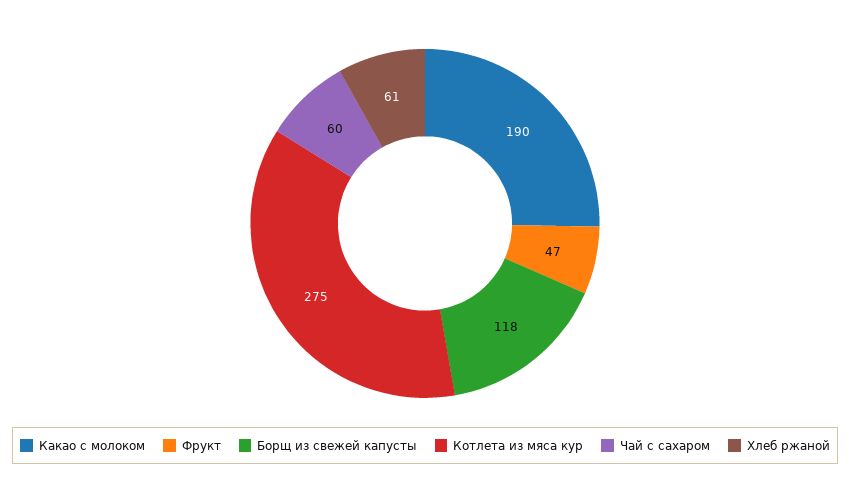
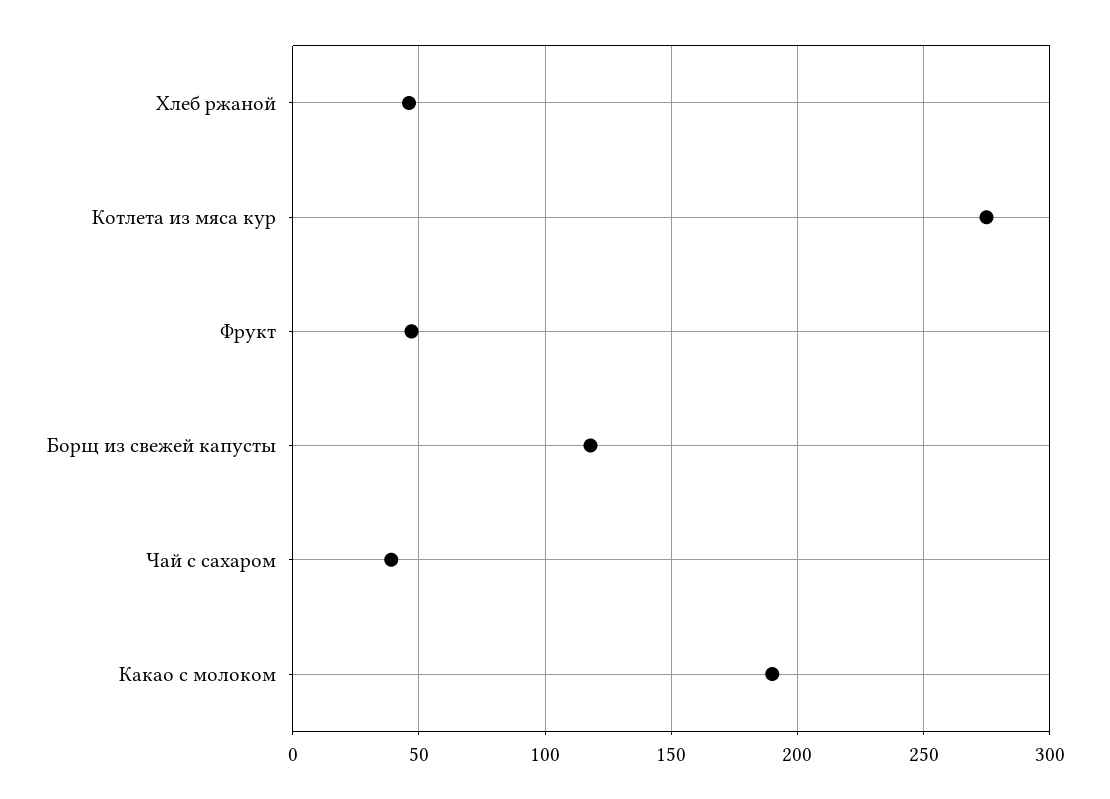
Чай с сахаром: 60 -> 40
Хлеб ржаной: 61 -> 45

